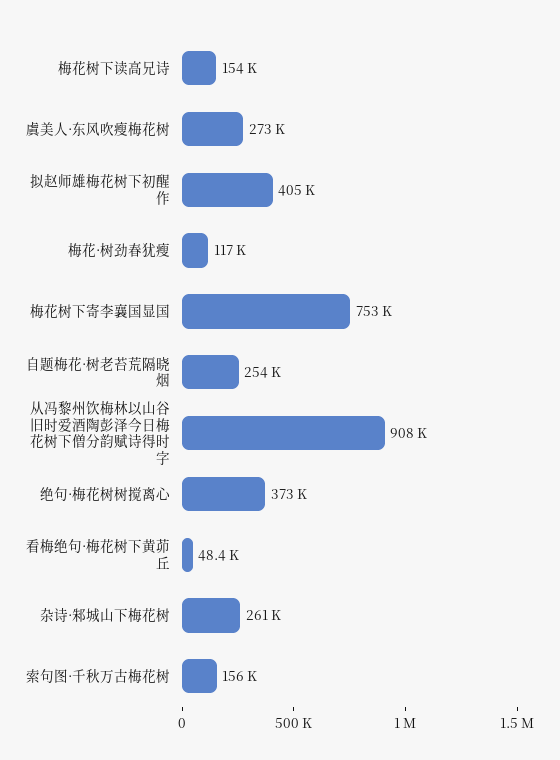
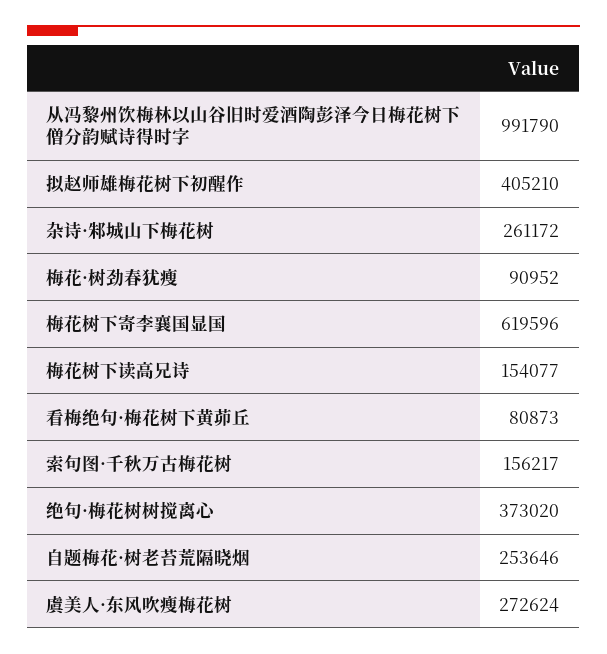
梅花·树劲春犹瘦: 117000 -> 90952
梅花树下寄李襄国显国: 753000 -> 619596
从冯黎州饮梅林以山谷旧时爱酒陶彭泽今日梅花树下僧分韵赋诗得时字: 908000 -> 991790
看梅绝句·梅花树下黄茆丘: 48400 -> 80873

